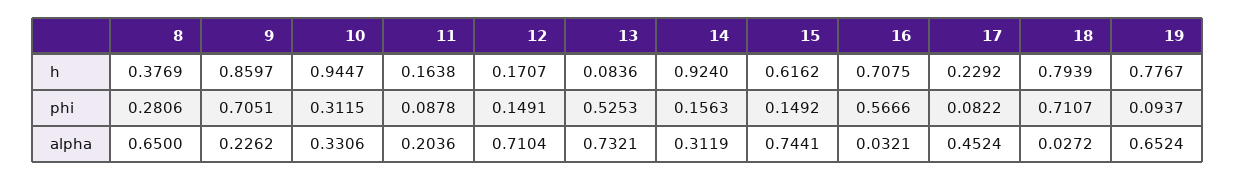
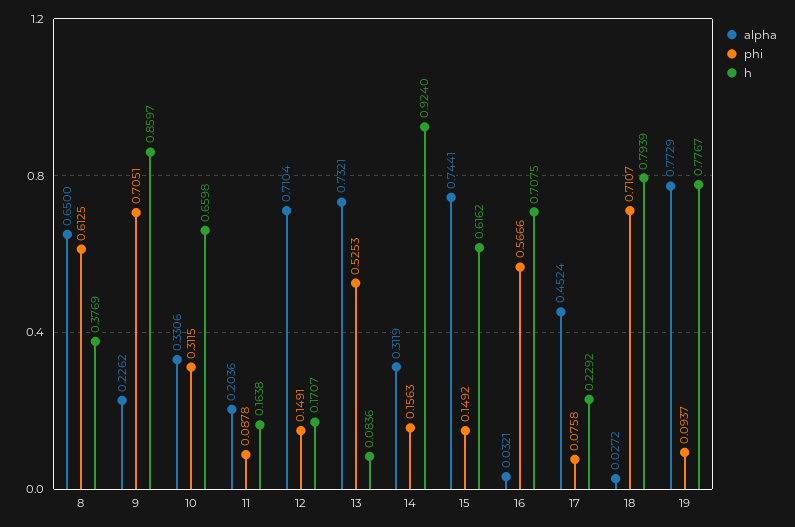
h, 10: 0.9447 -> 0.6598
phi, 8: 0.2806 -> 0.6125
phi, 17: 0.0822 -> 0.0758
alpha, 19: 0.6524 -> 0.7729

